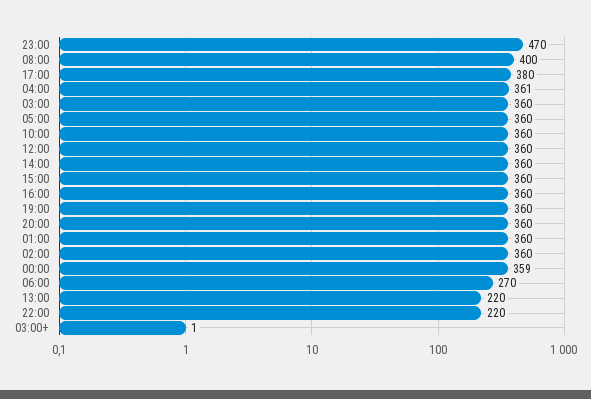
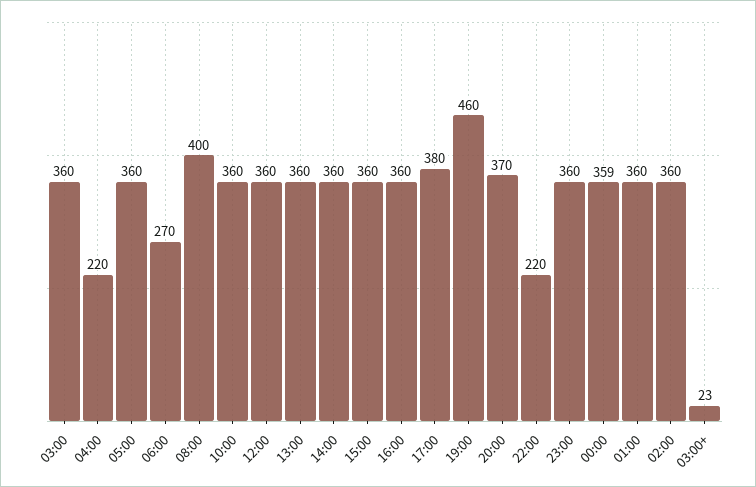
23:00: 470 -> 360
04:00: 361 -> 220
19:00: 360 -> 460
20:00: 360 -> 370
13:00: 220 -> 360
03:00+: 1 -> 23

